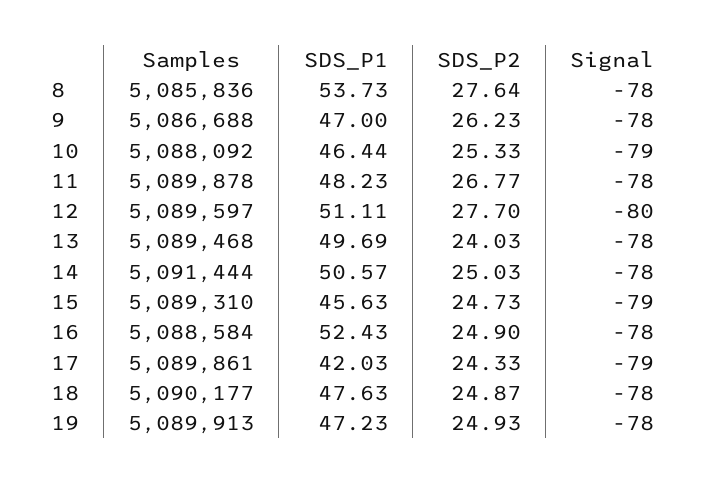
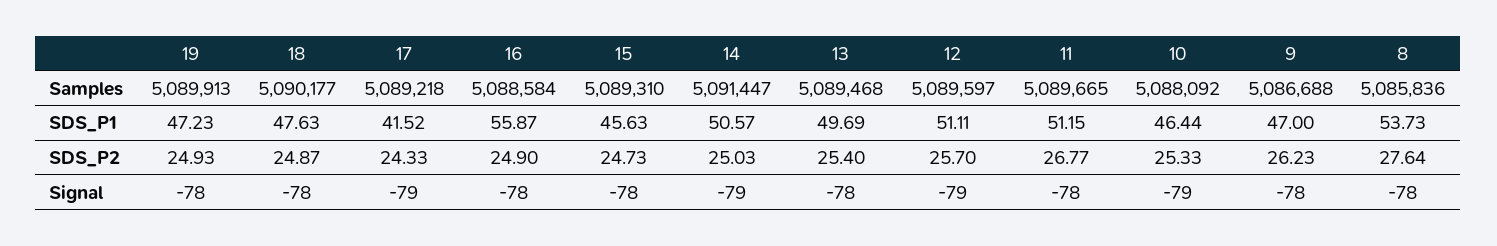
Samples, 11: 5089878 -> 5089665
SDS_P1, 11: 48.23 -> 51.15
SDS_P2, 12: 27.7 -> 25.7
Signal, 12: -80 -> -79
SDS_P2, 13: 24.03 -> 25.4
Samples, 14: 5091444 -> 5091447
Signal, 14: -78 -> -79
Signal, 15: -79 -> -78
SDS_P1, 16: 52.43 -> 55.87
Samples, 17: 5089861 -> 5089218
SDS_P1, 17: 42.03 -> 41.52

